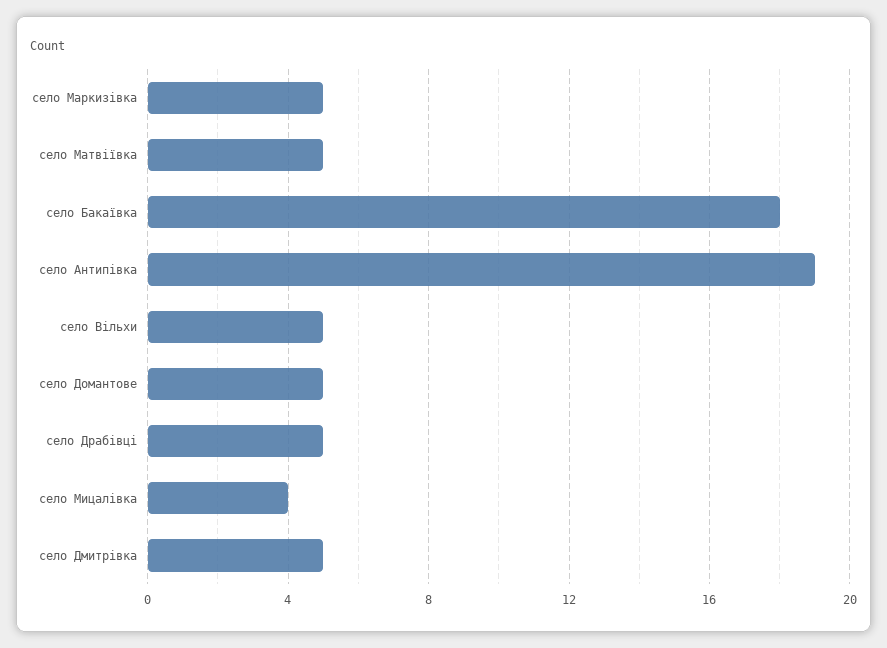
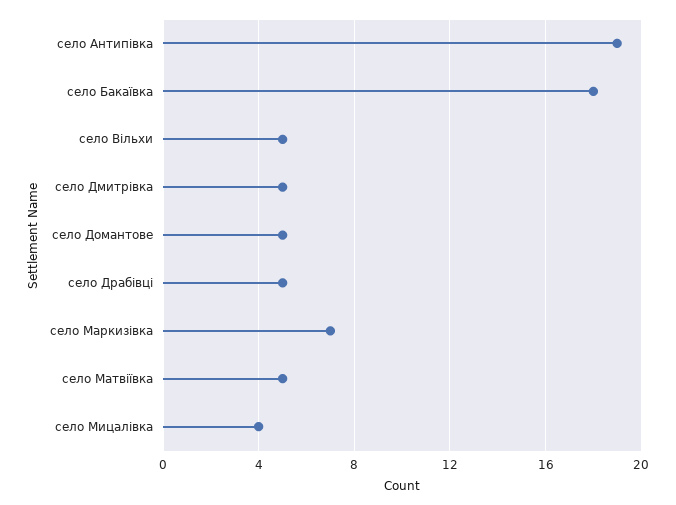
село Маркизівка: 5 -> 7

